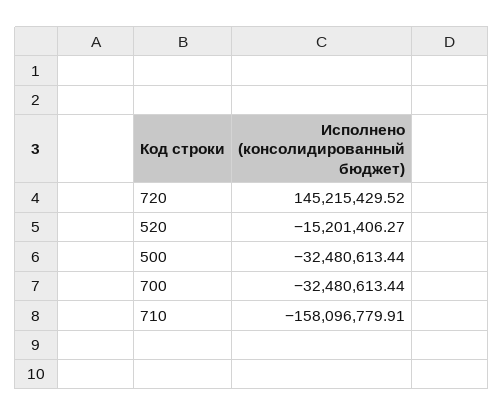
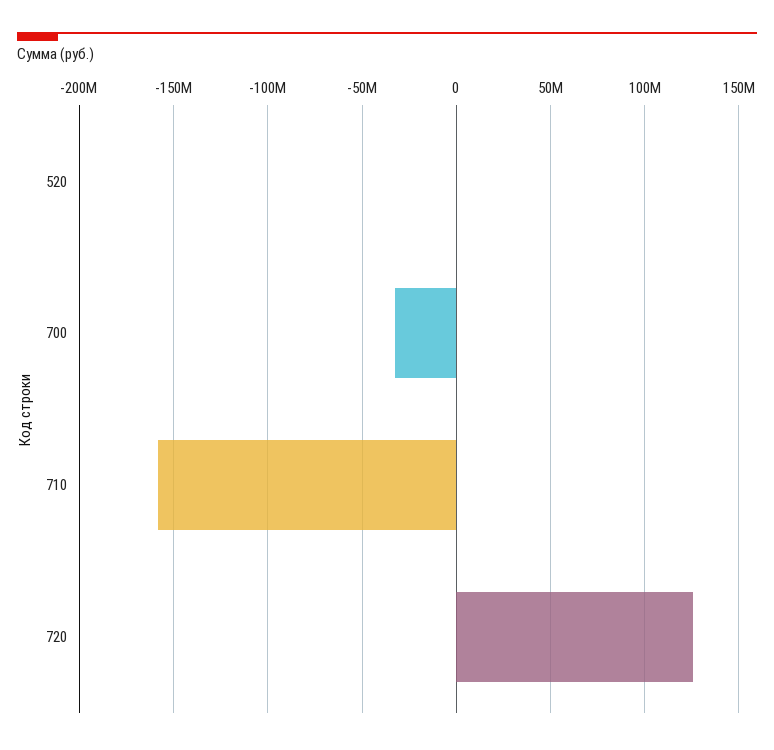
720: 145215429.52 -> 125000000
520: -15201406.27 -> 0
500: -32480613.44 -> none

